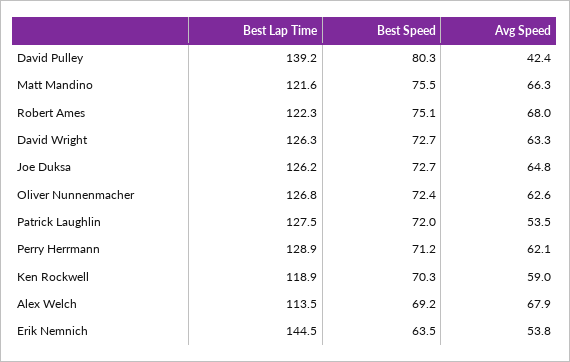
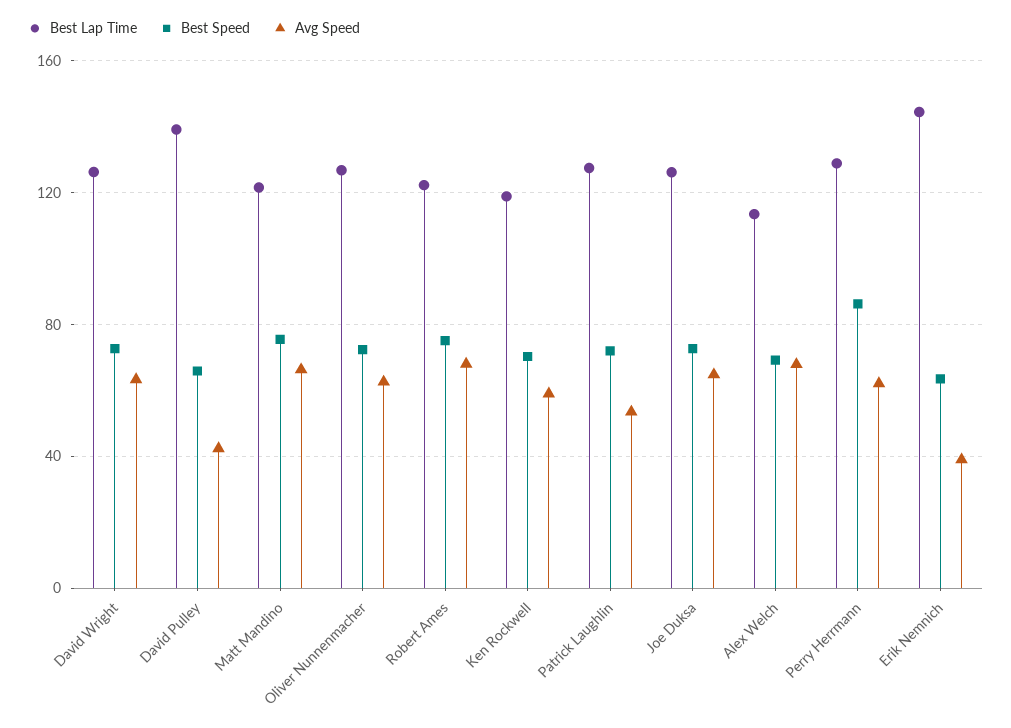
Best Speed, David Pulley: 80.3 -> 65
Best Speed, Perry Herrmann: 71.2 -> 85
Avg Speed, Erik Nemnich: 53.8 -> 40

